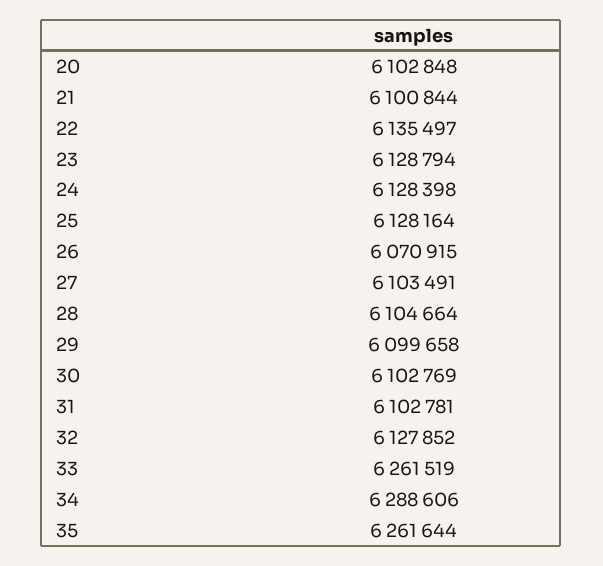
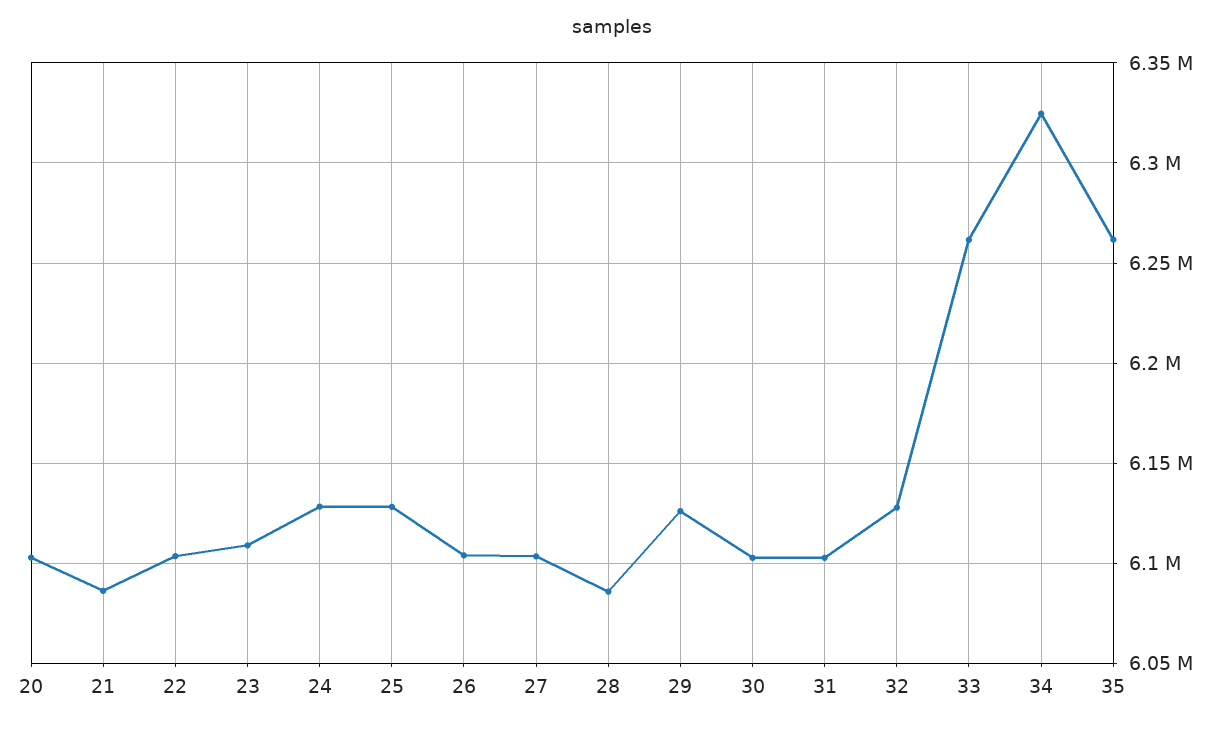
21: 6100844 -> 6085000
22: 6135497 -> 6105000
23: 6128794 -> 6110000
26: 6070915 -> 6105000
28: 6104664 -> 6085000
29: 6099658 -> 6125000
34: 6288606 -> 6325000

